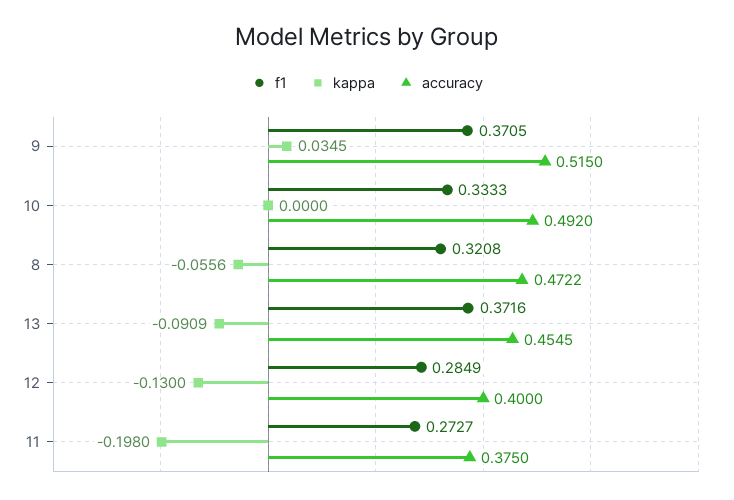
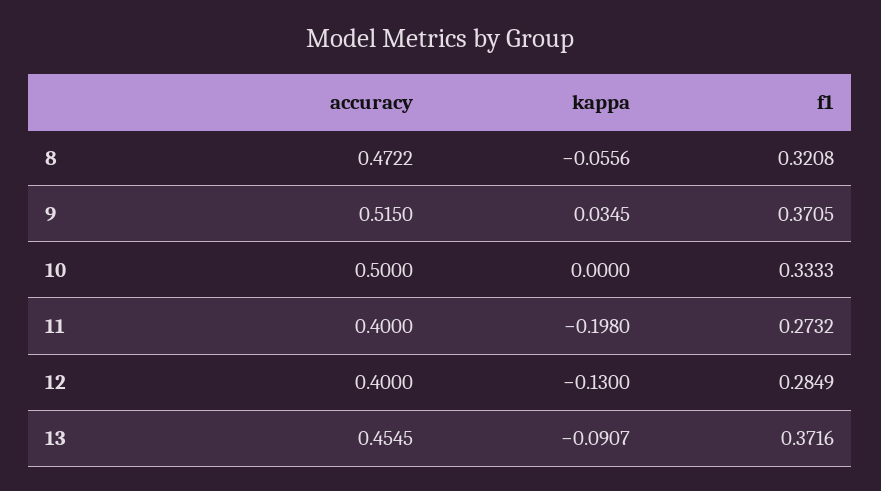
accuracy, 10: 0.492 -> 0.5
kappa, 13: -0.0909 -> -0.0907
f1, 11: 0.2727 -> 0.2732
accuracy, 11: 0.375 -> 0.4

